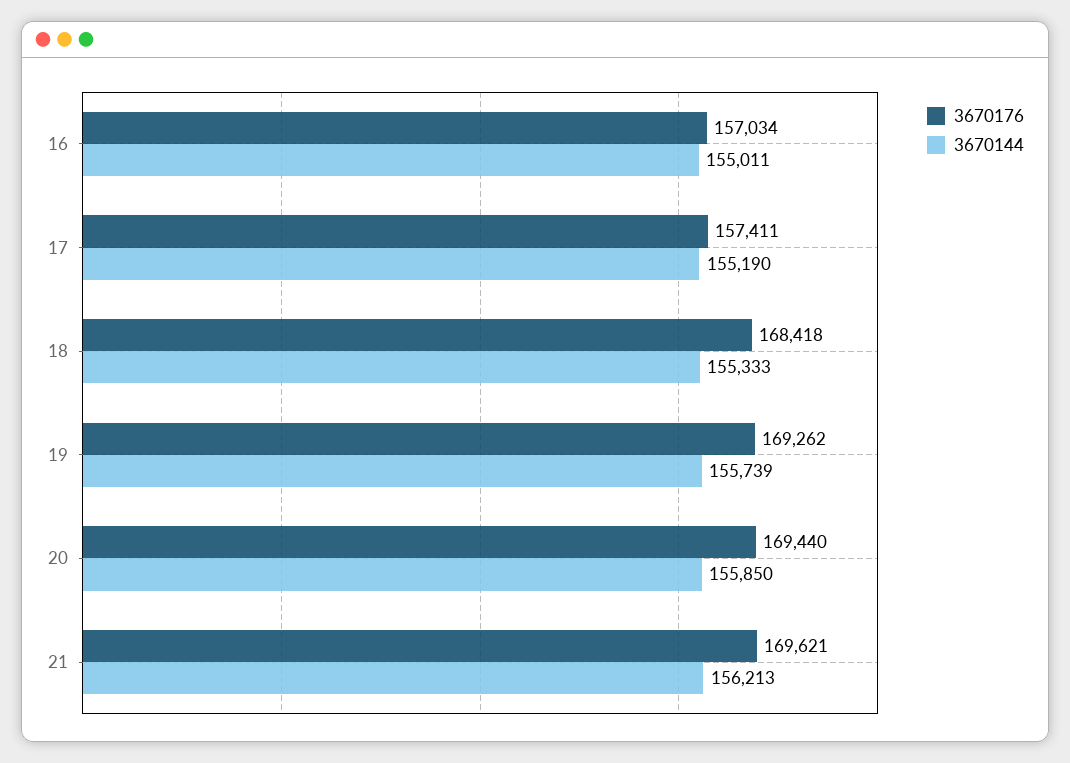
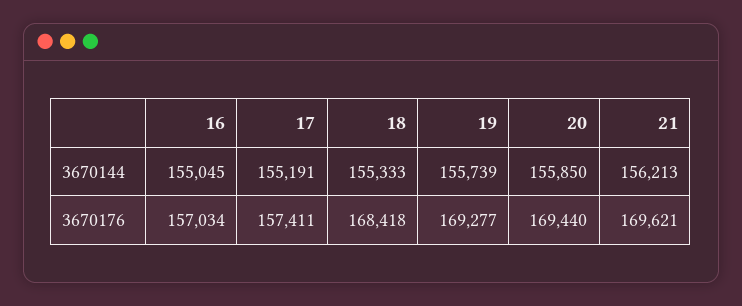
3670144, 16: 155011 -> 155045
3670144, 17: 155190 -> 155191
3670176, 19: 169262 -> 169277

